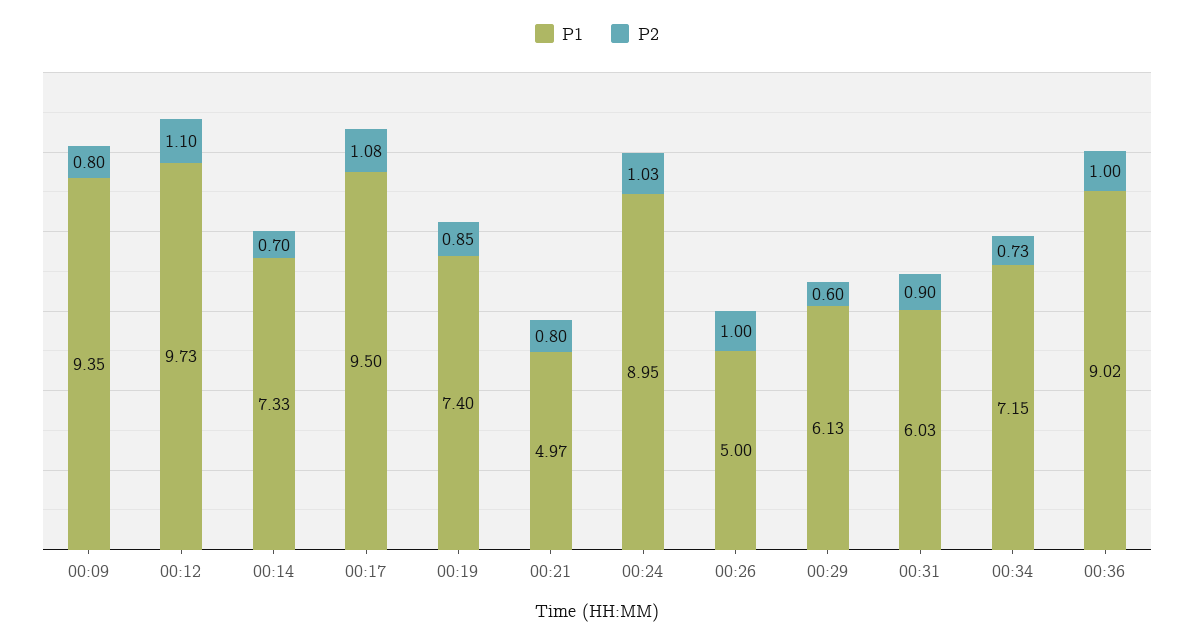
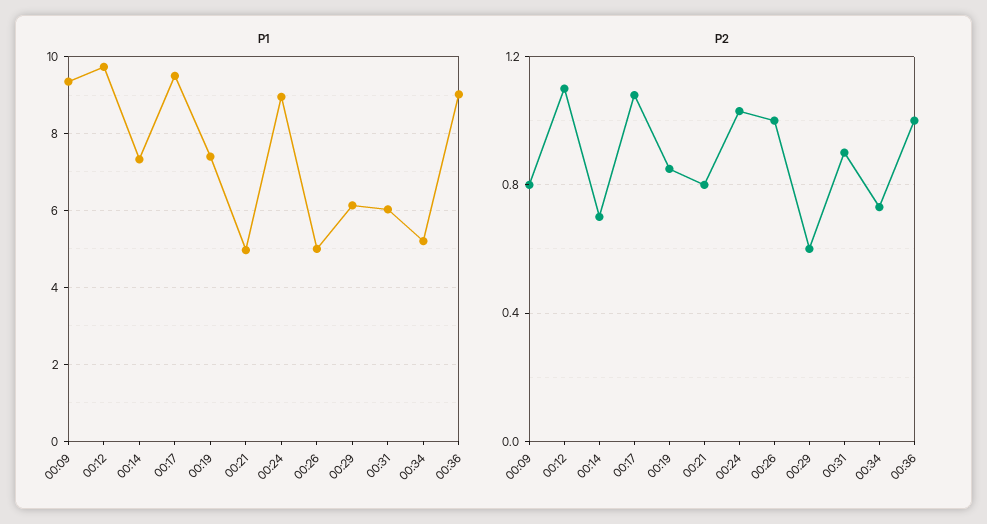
P1, 00:34: 7.15 -> 5.2

